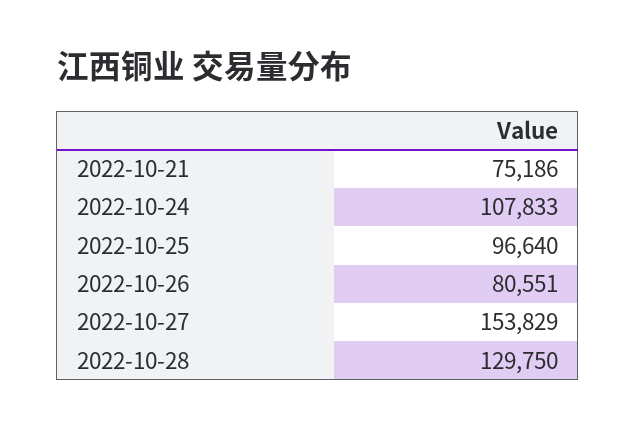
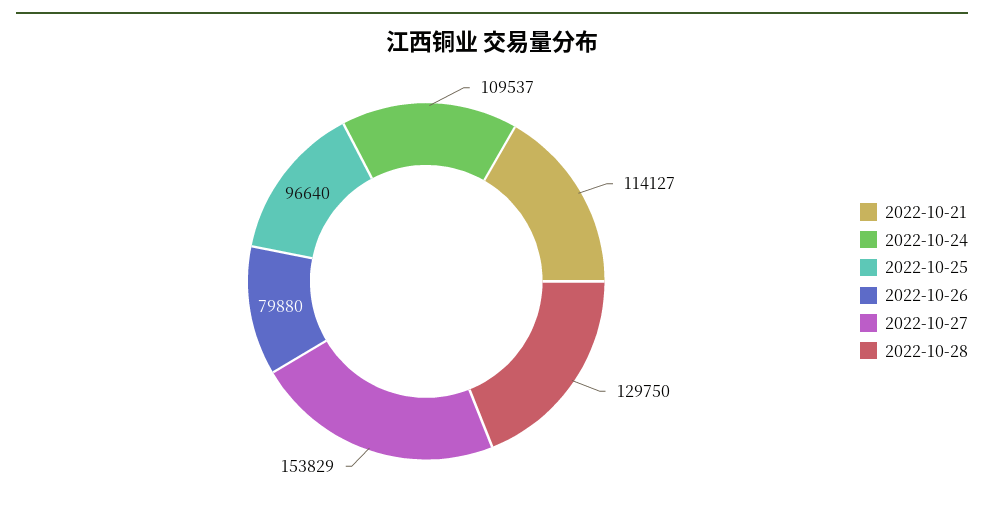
2022-10-21: 75186 -> 114127
2022-10-24: 107833 -> 109537
2022-10-26: 80551 -> 79880

